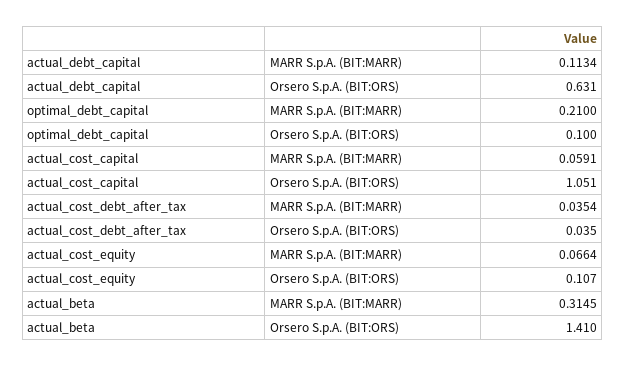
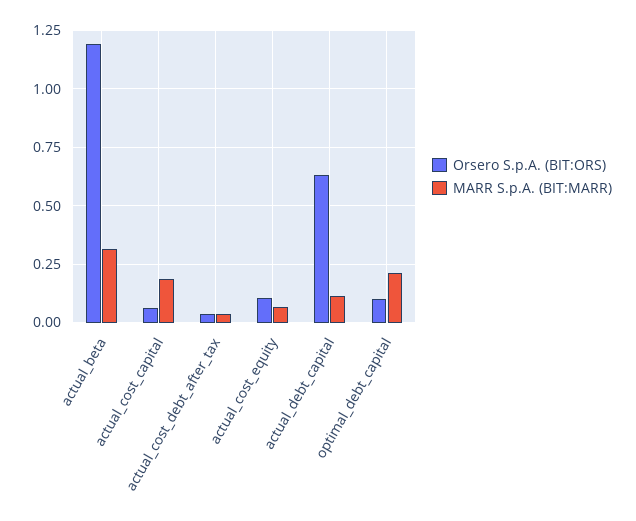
MARR S.p.A. (BIT:MARR), actual_cost_capital: 0.0591 -> 0.2
Orsero S.p.A. (BIT:ORS), actual_cost_capital: 1.051 -> 0.05
Orsero S.p.A. (BIT:ORS), actual_beta: 1.41 -> 1.2

